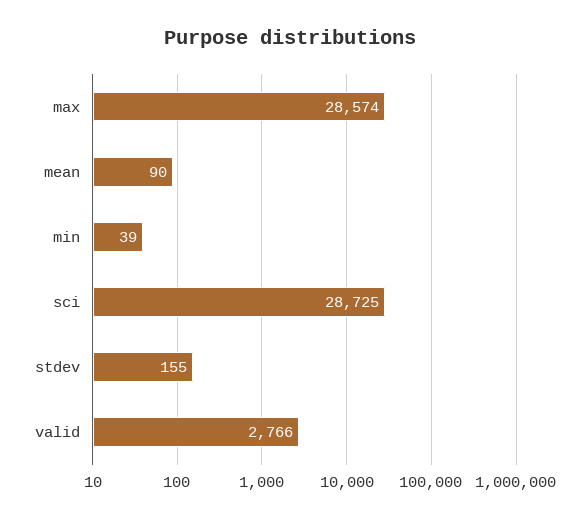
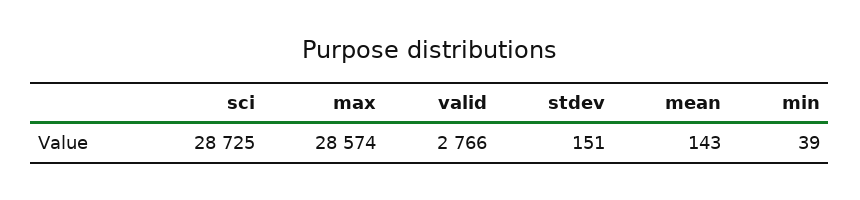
mean: 90 -> 143
stdev: 155 -> 151

